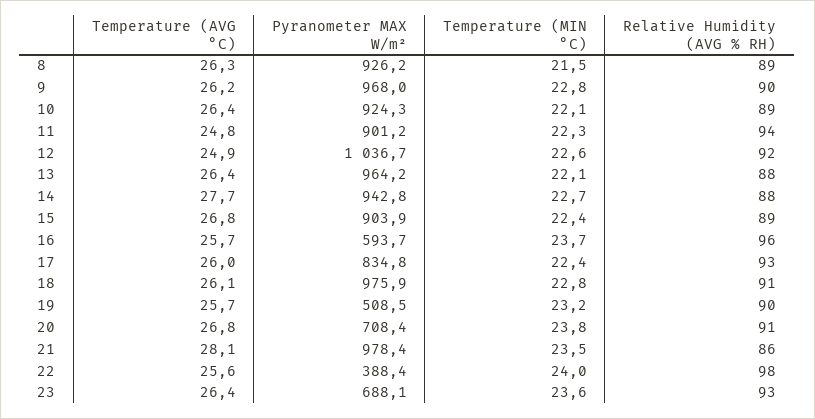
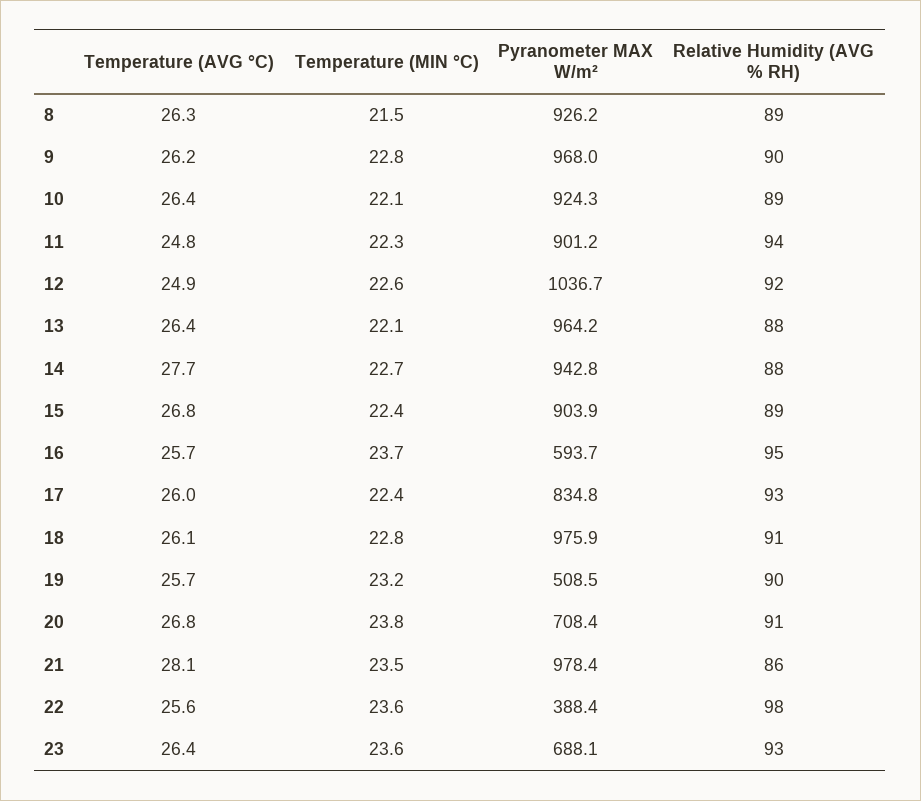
Relative Humidity (AVG % RH), 16: 96 -> 95
Temperature (MIN °C), 22: 24 -> 23.6

